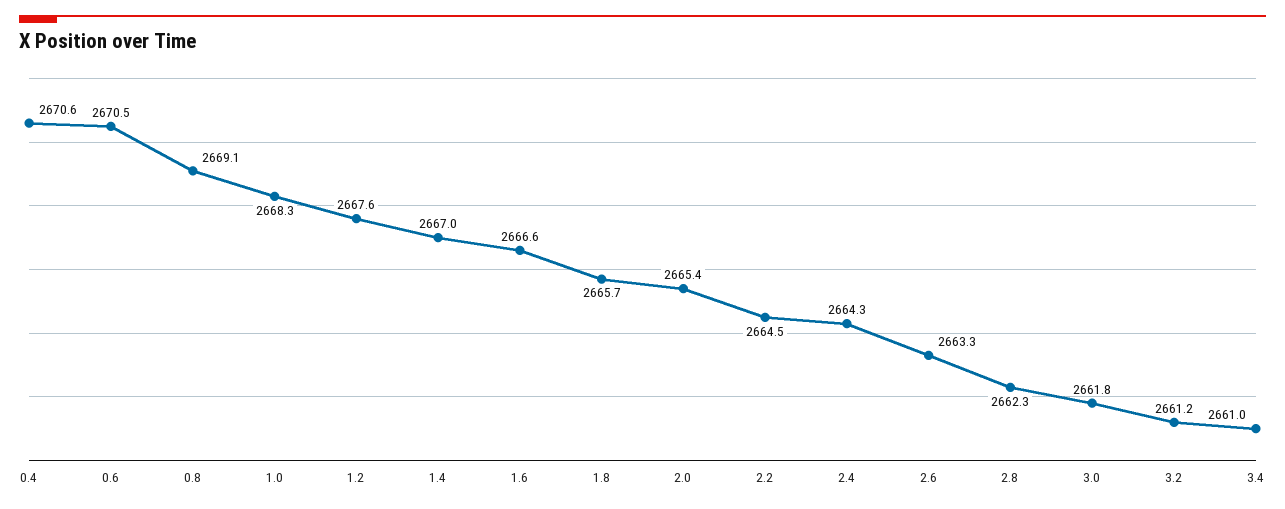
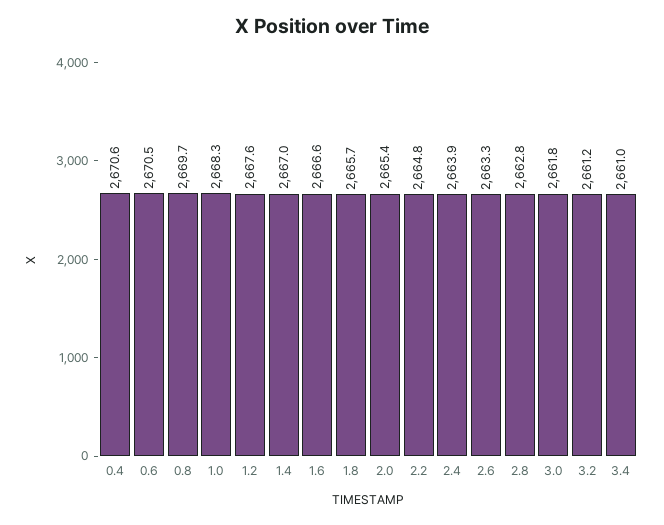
0.8: 2669.1 -> 2669.7
2.2: 2664.5 -> 2664.8
2.4: 2664.3 -> 2663.9
2.8: 2662.3 -> 2662.8

